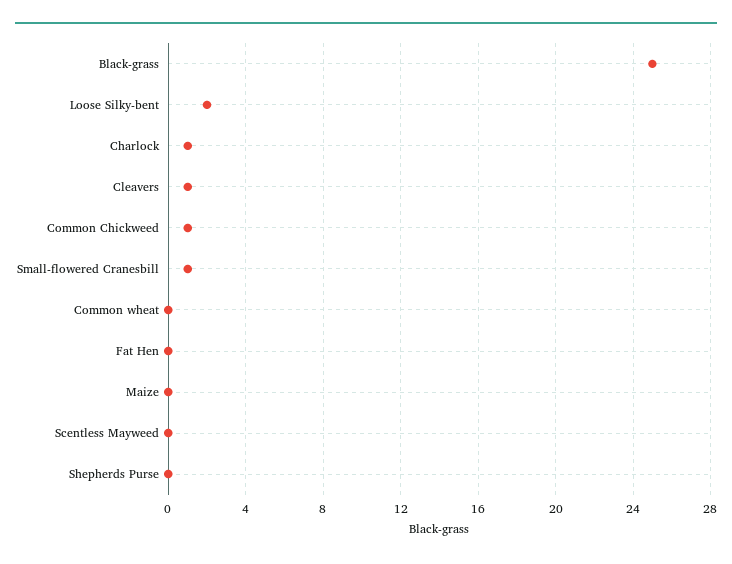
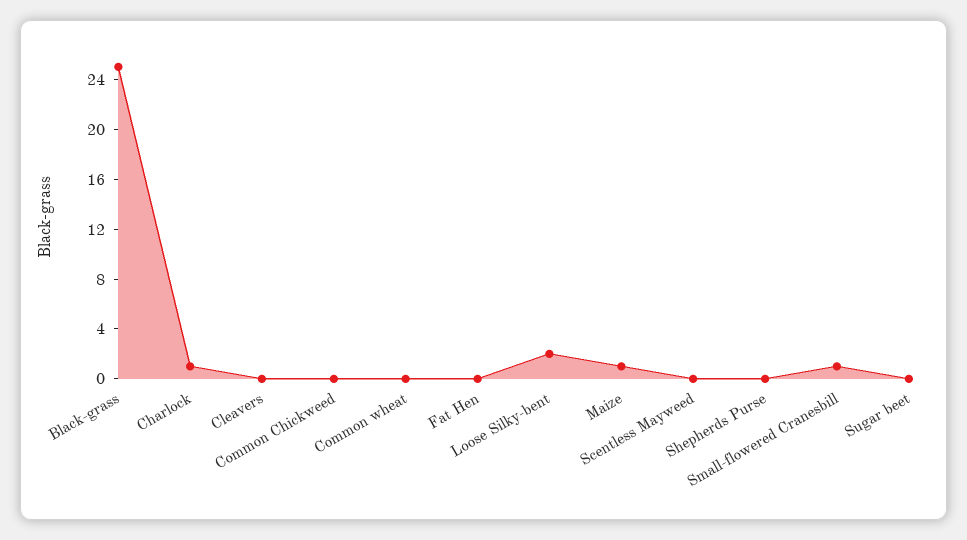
Cleavers: 1 -> 0
Common Chickweed: 1 -> 0
Maize: 0 -> 1
Sugar beet: none -> 0

